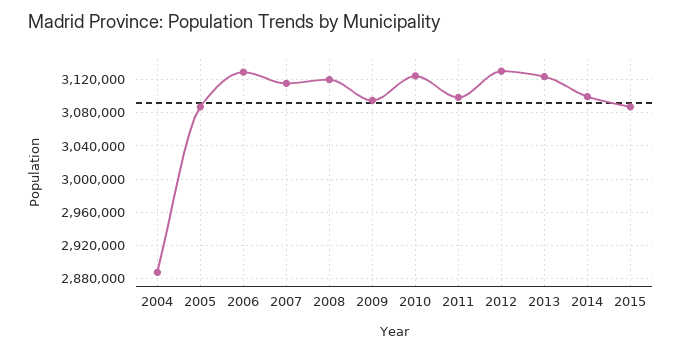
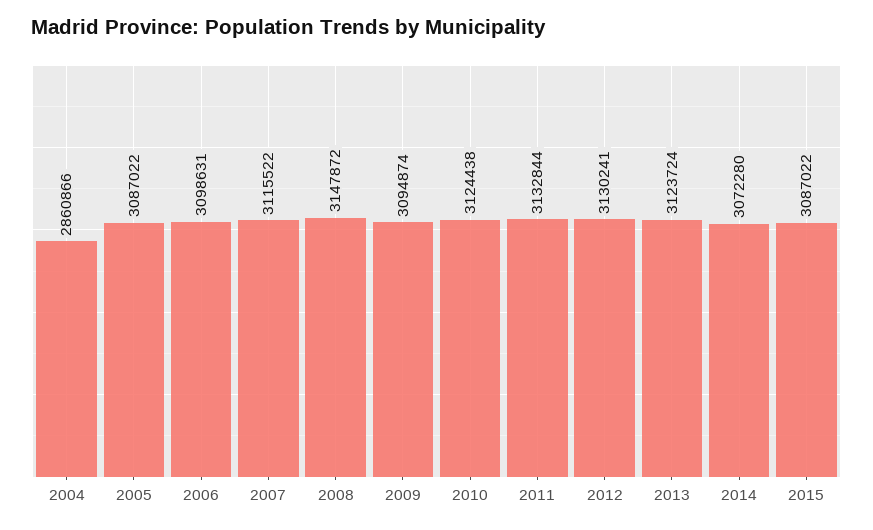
2004: 2890000 -> 2860866
2006: 3130000 -> 3098631
2008: 3120000 -> 3147872
2011: 3100000 -> 3132844
2014: 3100000 -> 3072280

